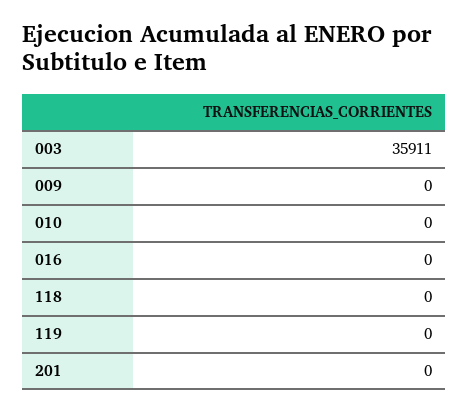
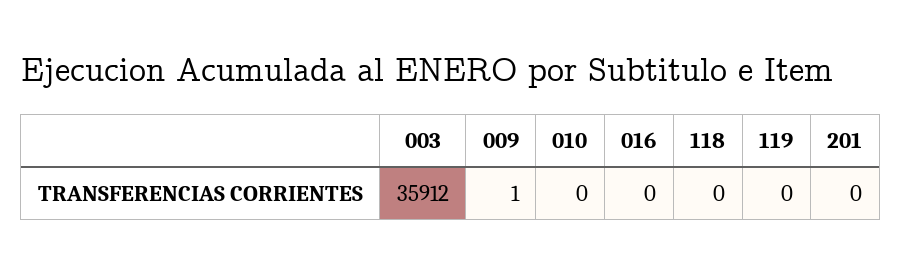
003: 35911 -> 35912
009: 0 -> 1

